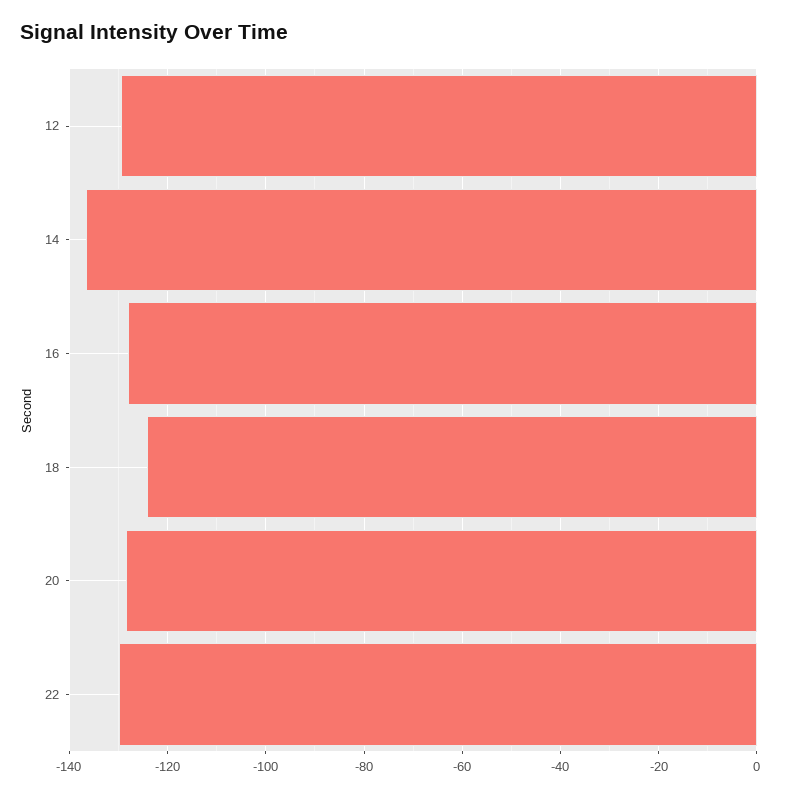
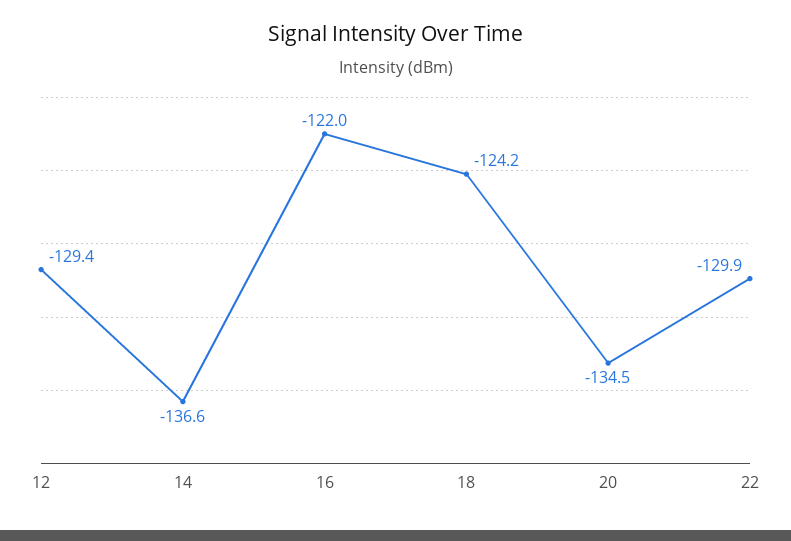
16: -128 -> -122
20: -128 -> -134.5

